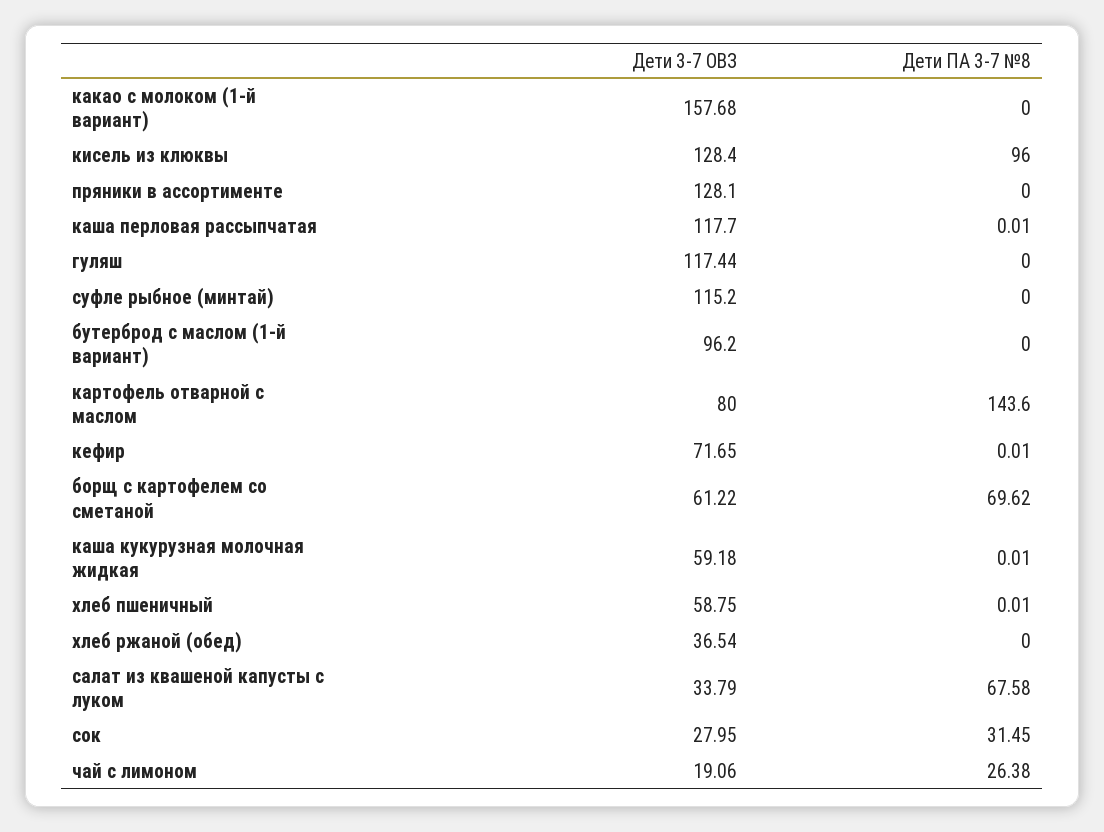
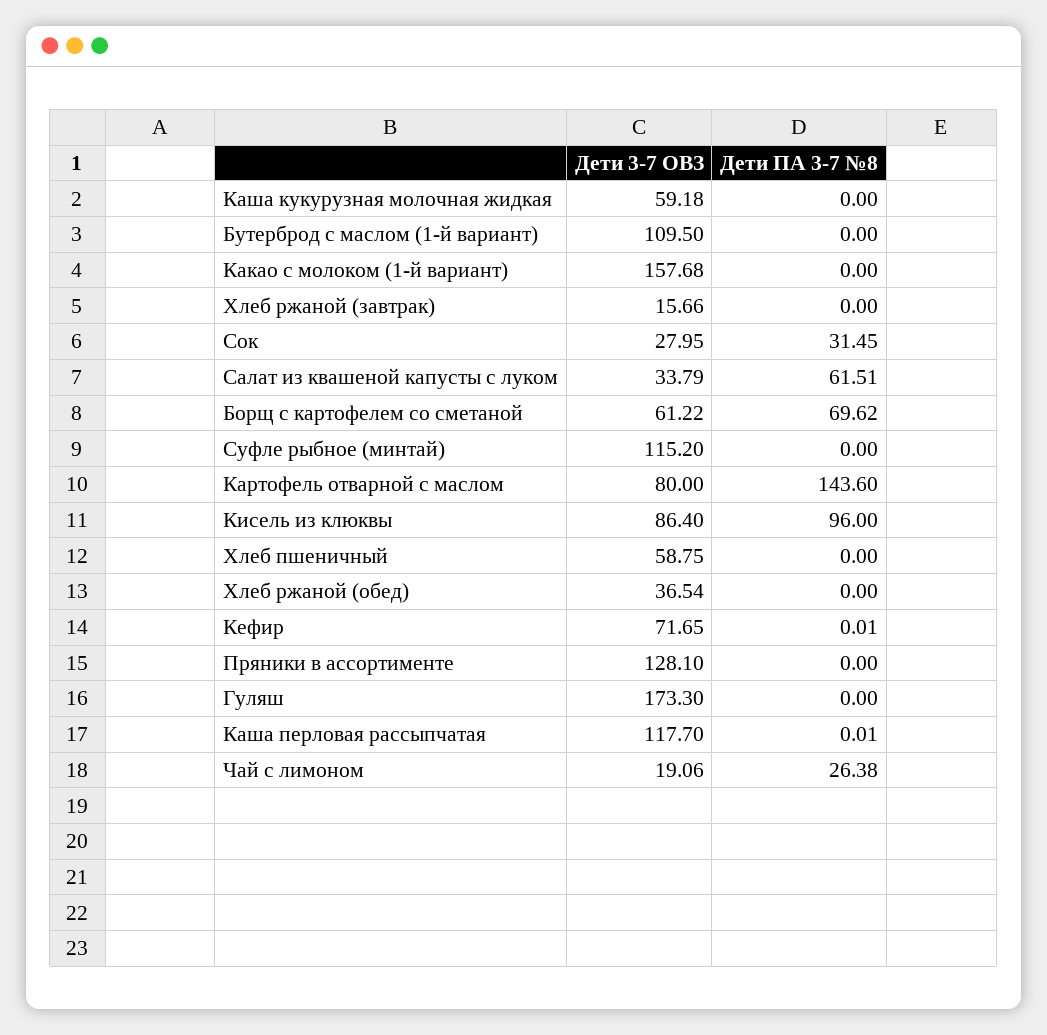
Дети 3-7 ОВЗ, кисель из клюквы: 128.4 -> 86.4
Дети 3-7 ОВЗ, гуляш: 117.44 -> 173.3
Дети 3-7 ОВЗ, бутерброд с маслом (1-й вариант): 96.2 -> 109.5
Дети ПА 3-7 №8, каша кукурузная молочная жидкая: 0.01 -> 0
Дети ПА 3-7 №8, хлеб пшеничный: 0.01 -> 0
Дети ПА 3-7 №8, салат из квашеной капусты с луком: 67.58 -> 61.51
Дети 3-7 ОВЗ, Хлеб ржаной (завтрак): none -> 15.66
Дети ПА 3-7 №8, Хлеб ржаной (завтрак): none -> 0

